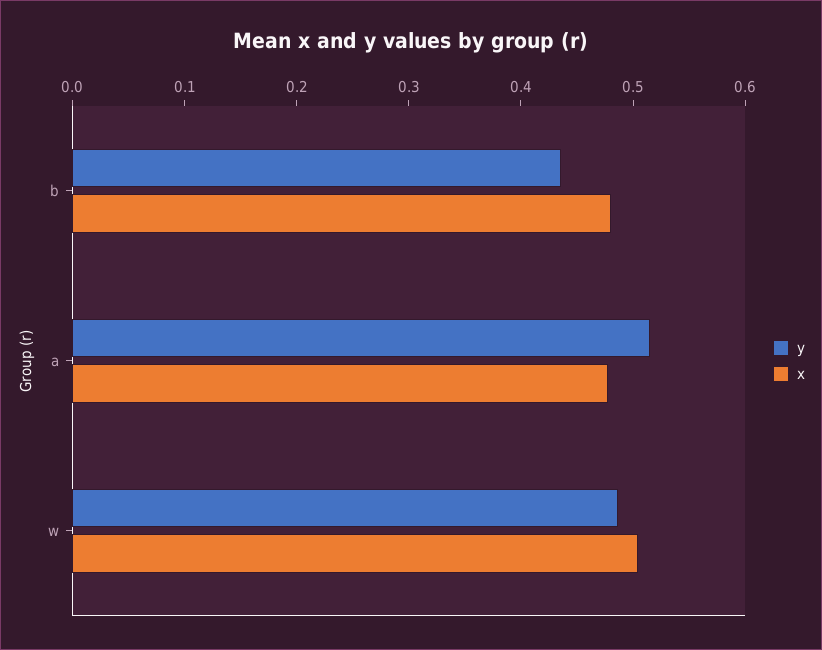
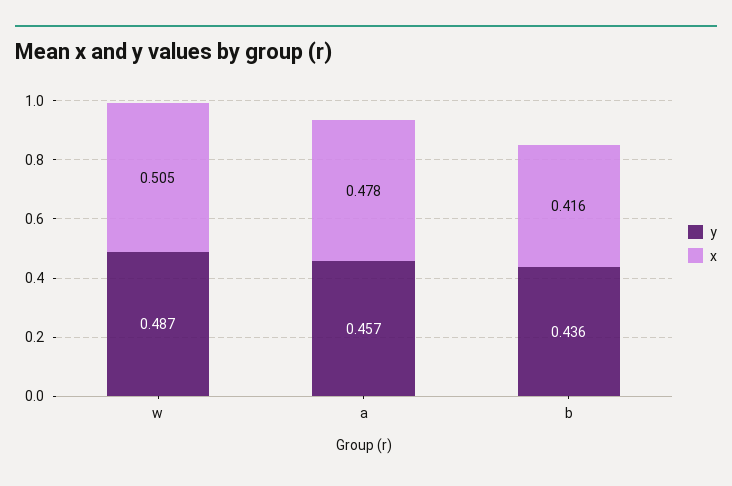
x, b: 0.48 -> 0.416
y, a: 0.52 -> 0.457

